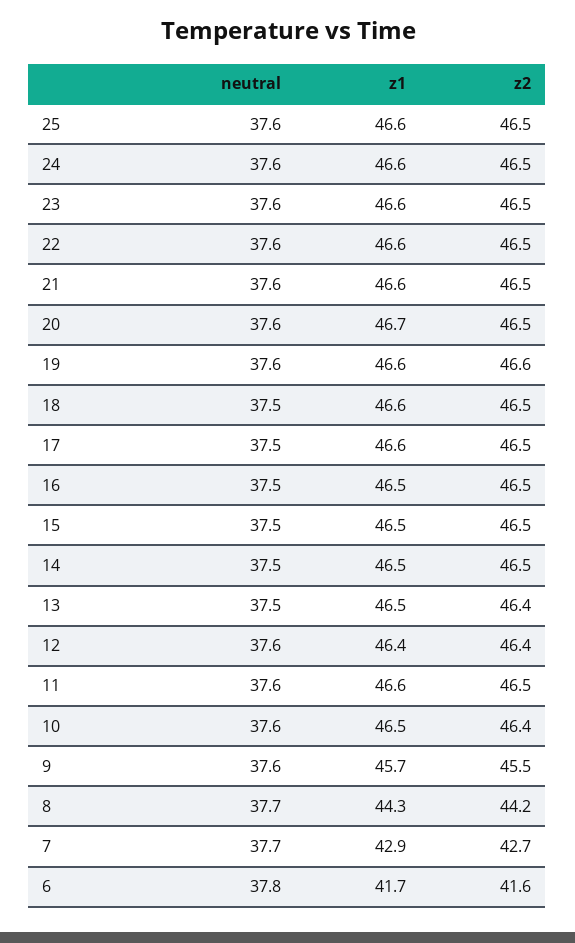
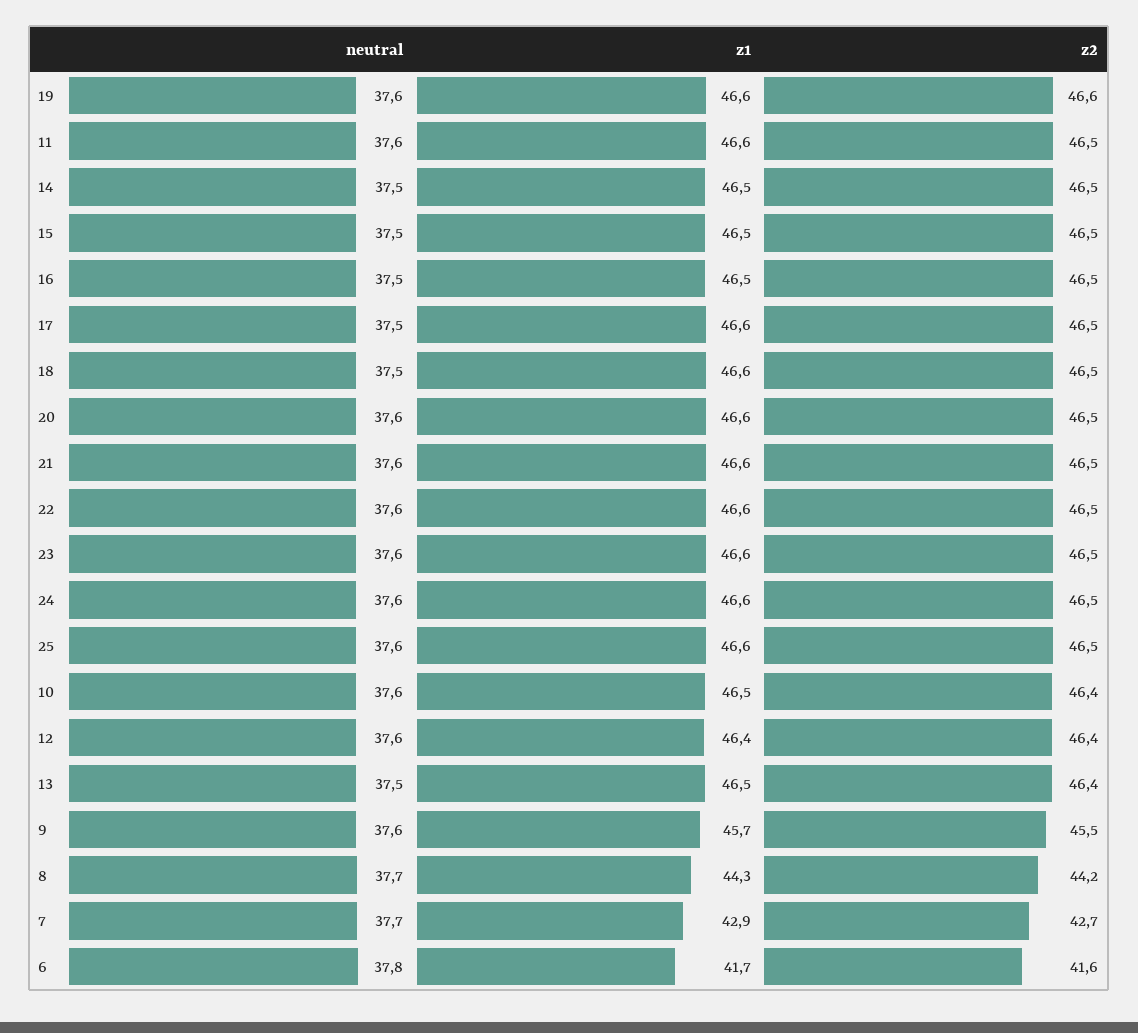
z1, 20: 46.7 -> 46.6

